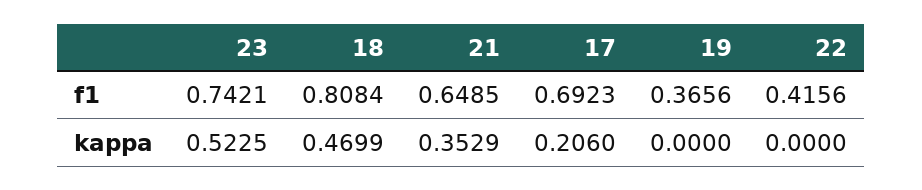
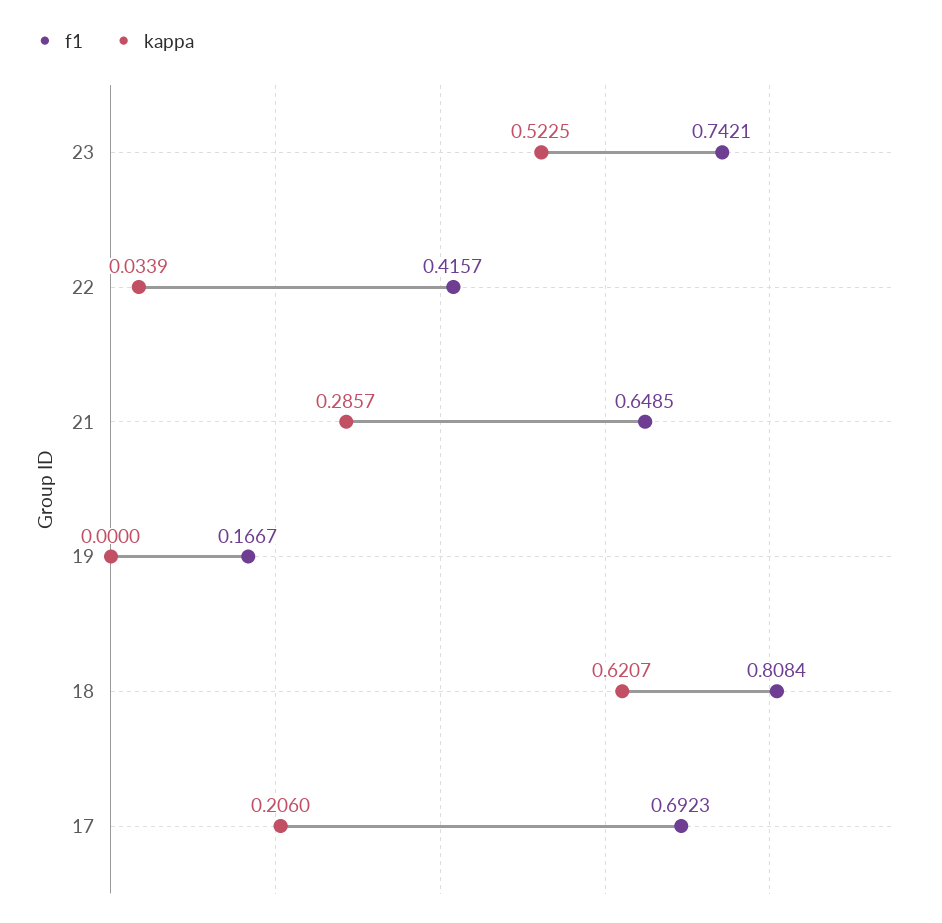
f1, 19: 0.3656 -> 0.1667
f1, 22: 0.4156 -> 0.4157
kappa, 18: 0.4699 -> 0.6207
kappa, 21: 0.3529 -> 0.2857
kappa, 22: 0 -> 0.0339

